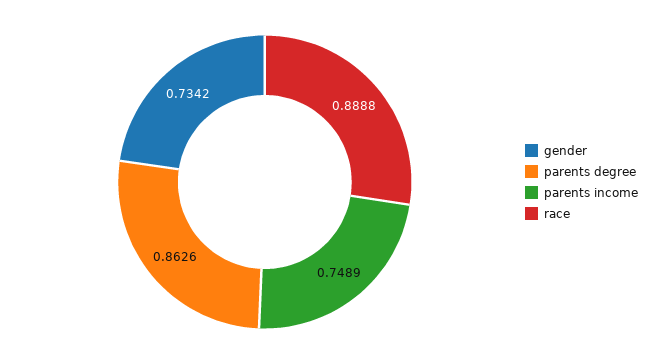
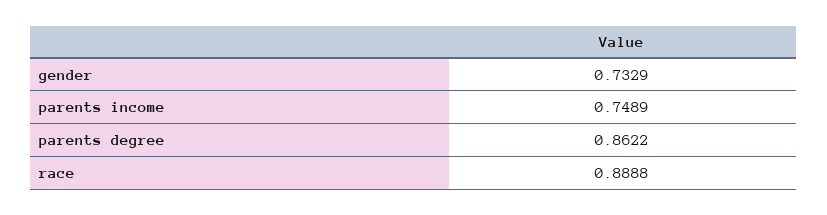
gender: 0.7342 -> 0.7329
parents degree: 0.8626 -> 0.8622

